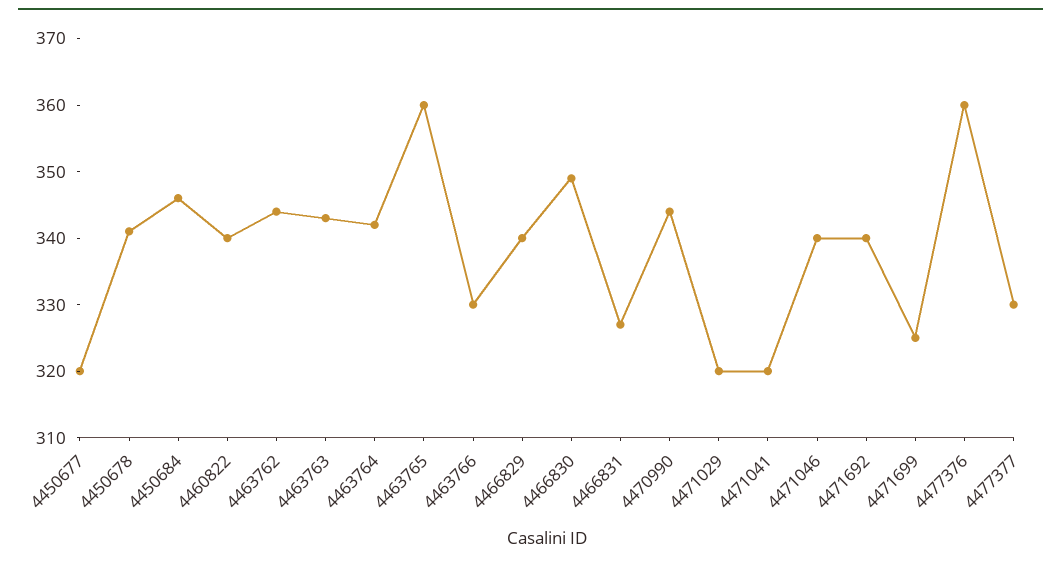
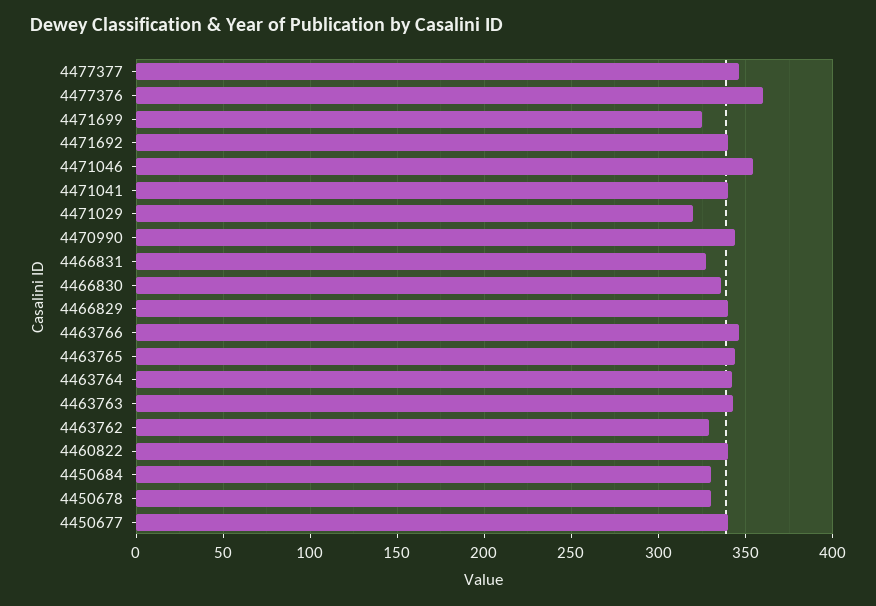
4450677: 320 -> 340
4450678: 340 -> 330
4450684: 345 -> 330
4463762: 345 -> 330
4463765: 360 -> 345
4463766: 330 -> 345
4466830: 350 -> 335
4471041: 320 -> 340
4471046: 340 -> 355
4477377: 330 -> 345

